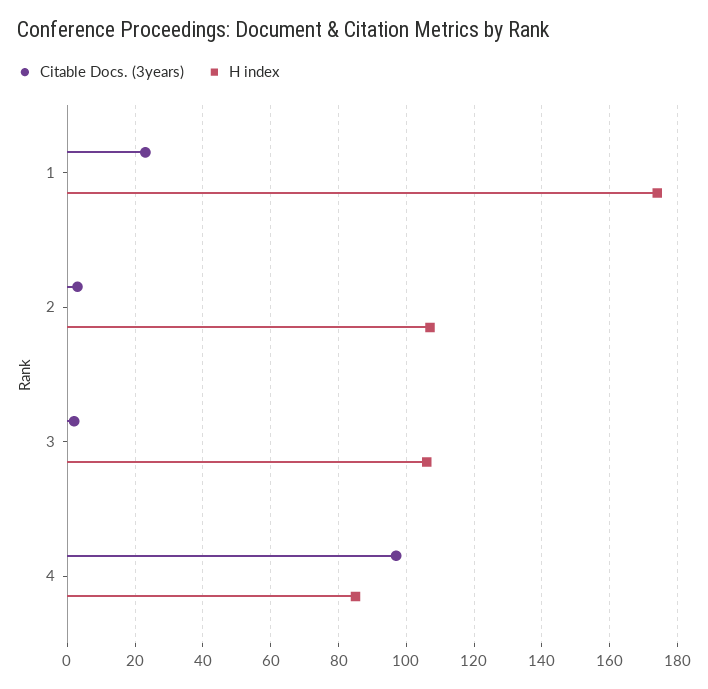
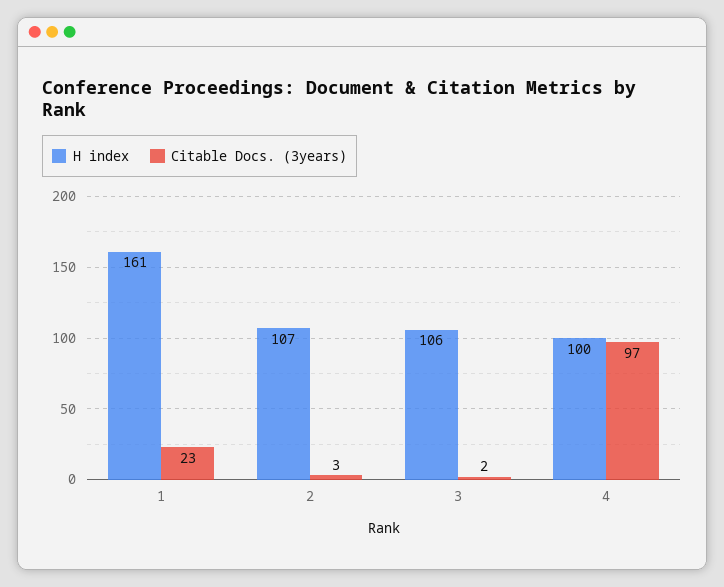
H index, 1: 175 -> 161
H index, 4: 85 -> 100

